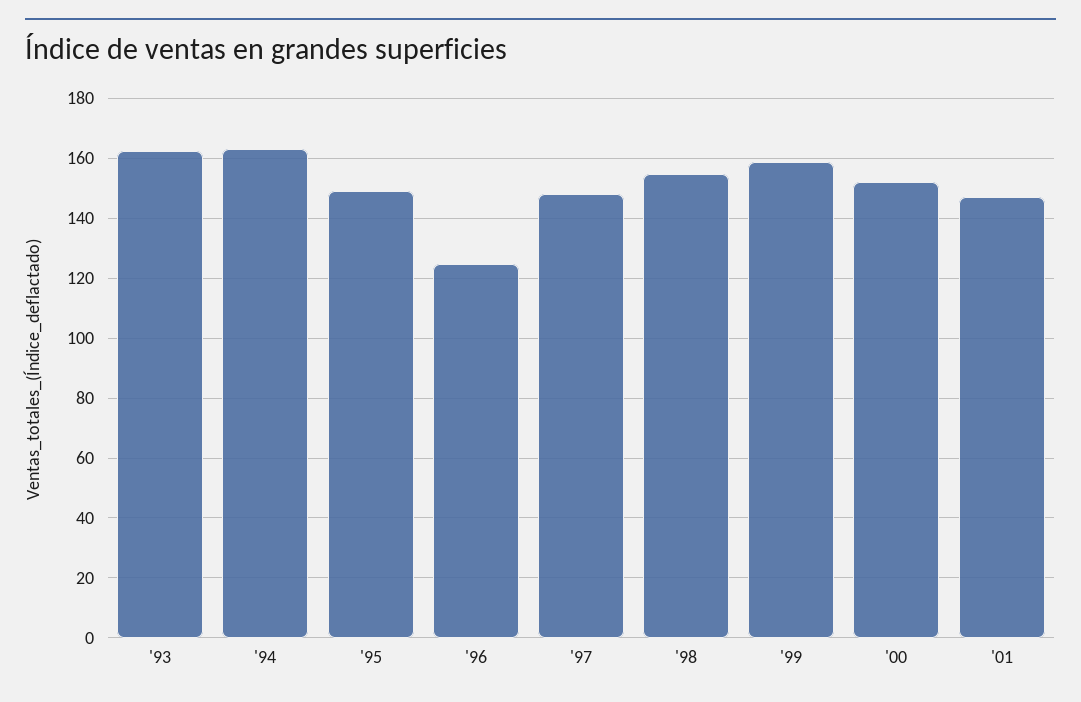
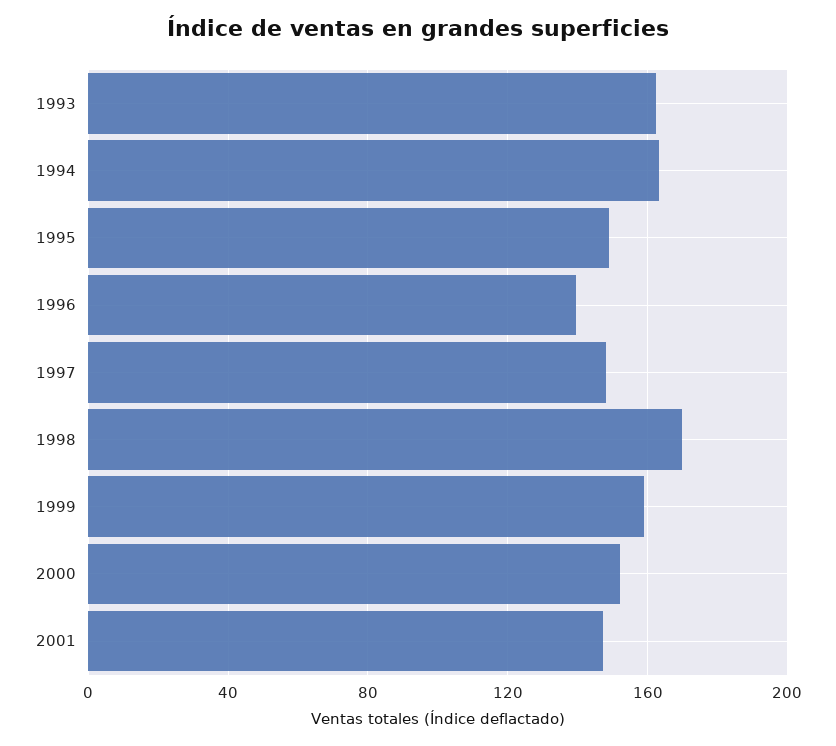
'96: 125 -> 140
'98: 155 -> 170

